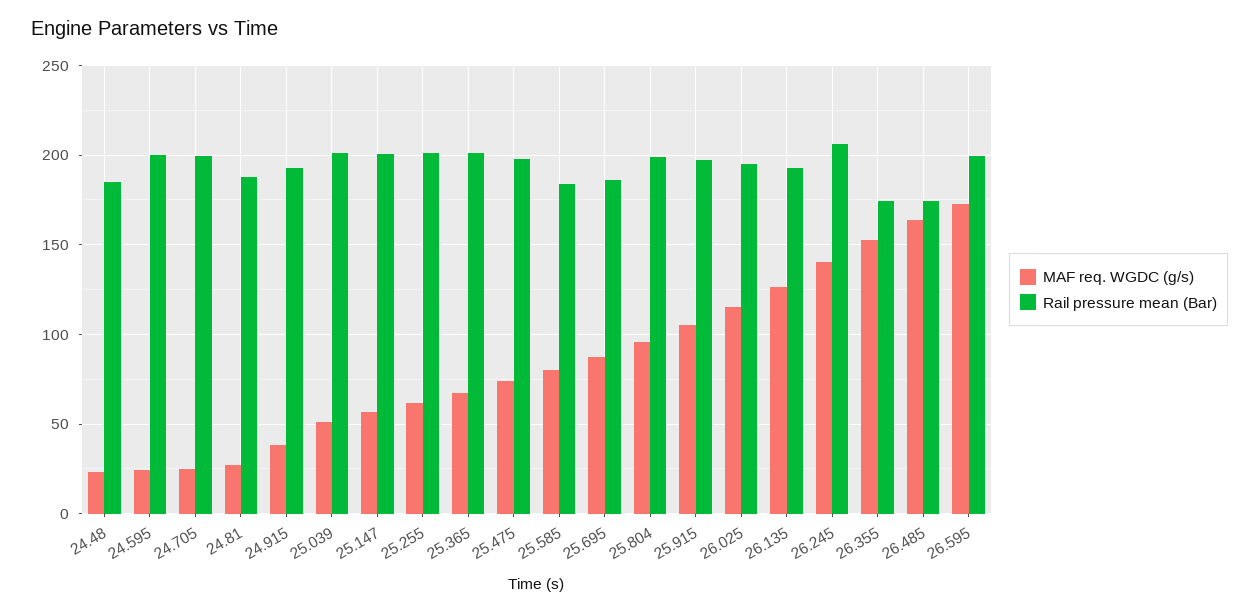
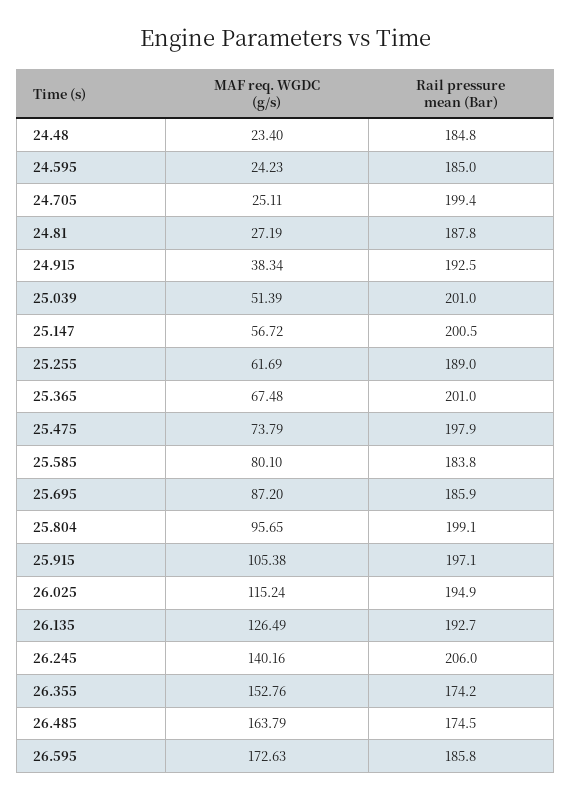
Rail pressure mean (Bar), 24.595: 200 -> 185
Rail pressure mean (Bar), 25.255: 200 -> 189
Rail pressure mean (Bar), 26.595: 200 -> 185.8

